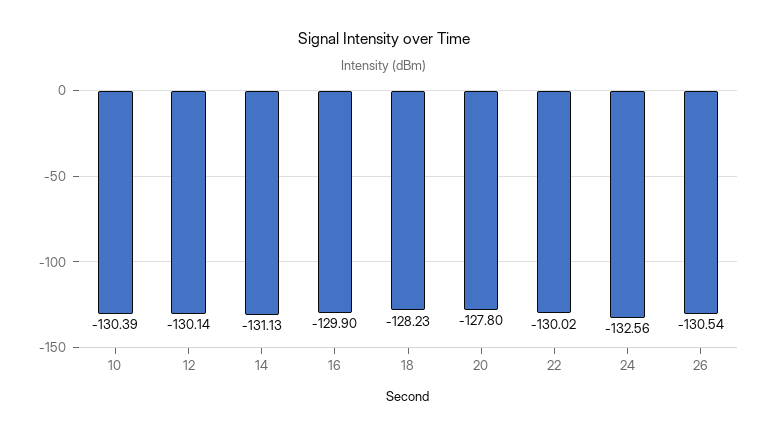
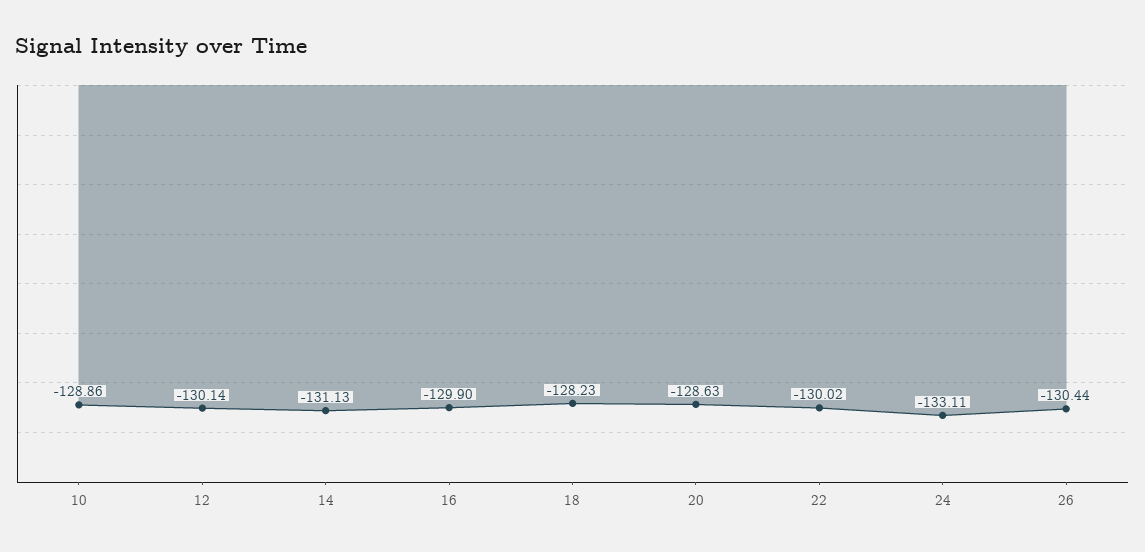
10: -130.39 -> -128.86
20: -127.8 -> -128.63
24: -132.56 -> -133.11
26: -130.54 -> -130.44

